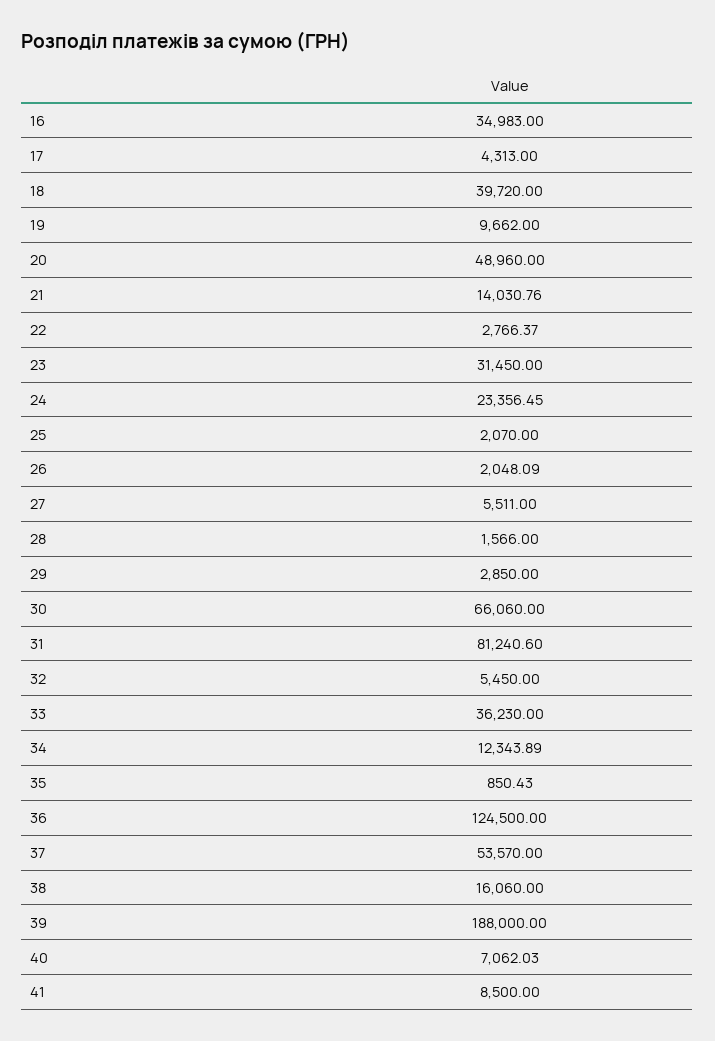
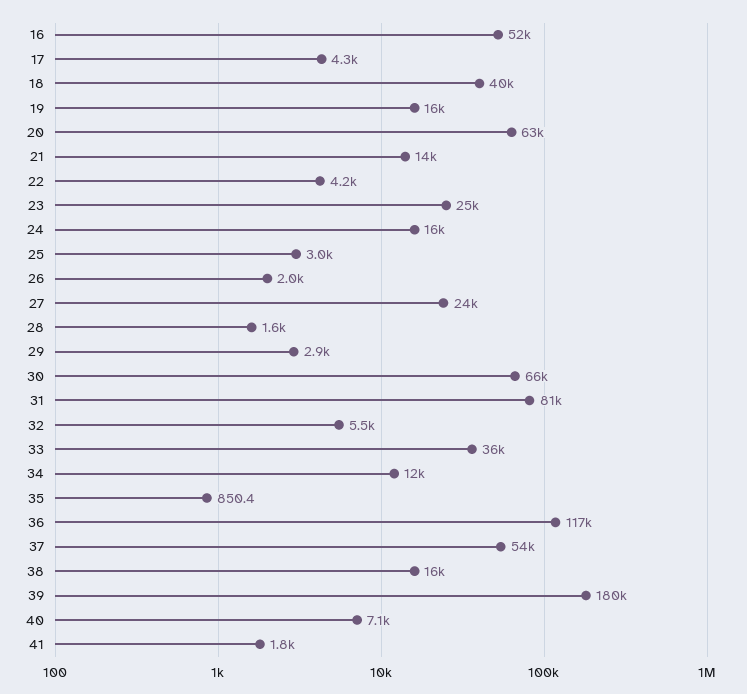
16: 34983 -> 52000
19: 9662 -> 16000
20: 48960 -> 63000
22: 2766.37 -> 4200
23: 31450 -> 25000
24: 23356.45 -> 16000
25: 2070 -> 3000
27: 5511 -> 24000
36: 124500 -> 117000
39: 188000 -> 180000
41: 8500 -> 1800

